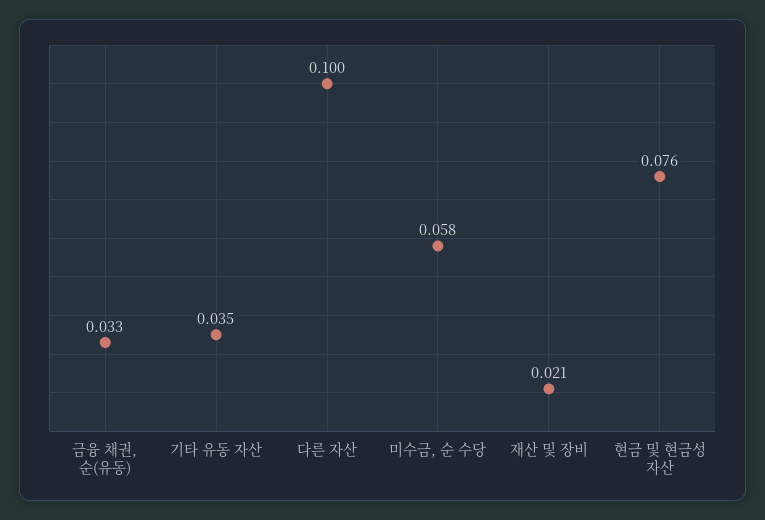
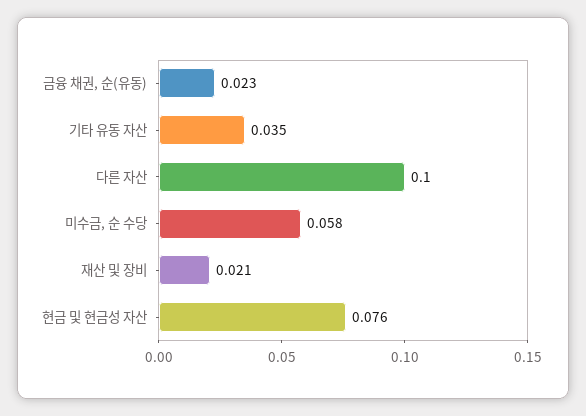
금융 채권, 순(유동): 0.033 -> 0.023

